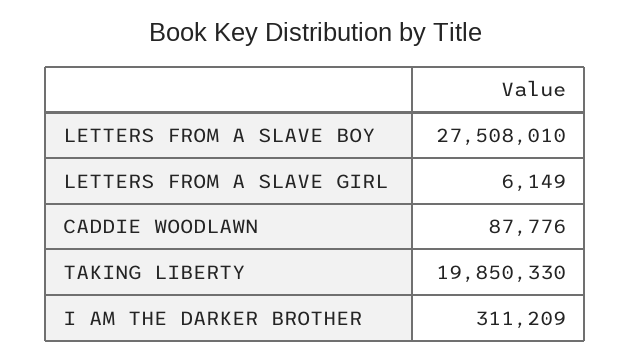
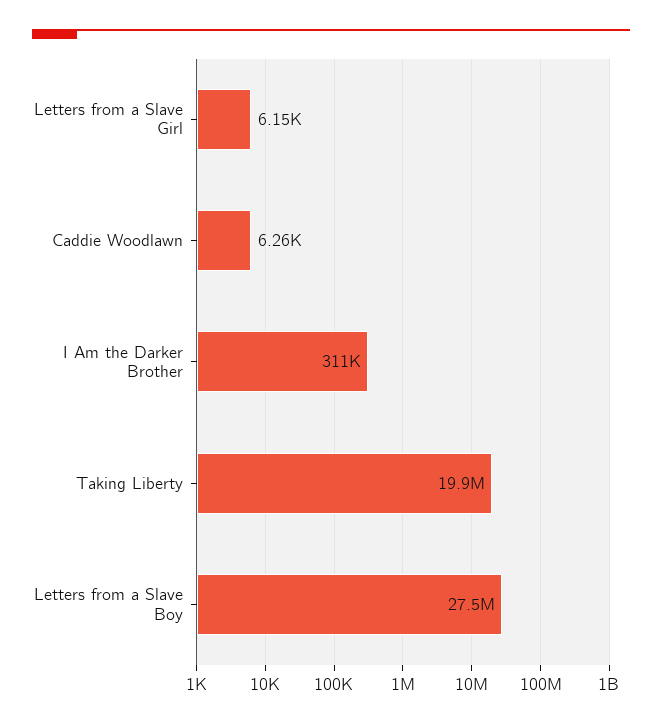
CADDIE WOODLAWN: 87776 -> 6260

